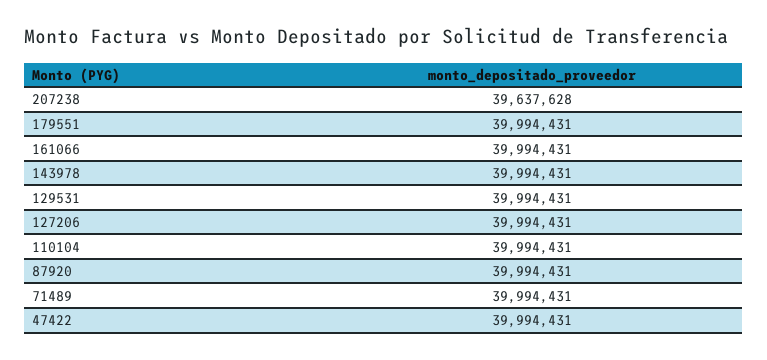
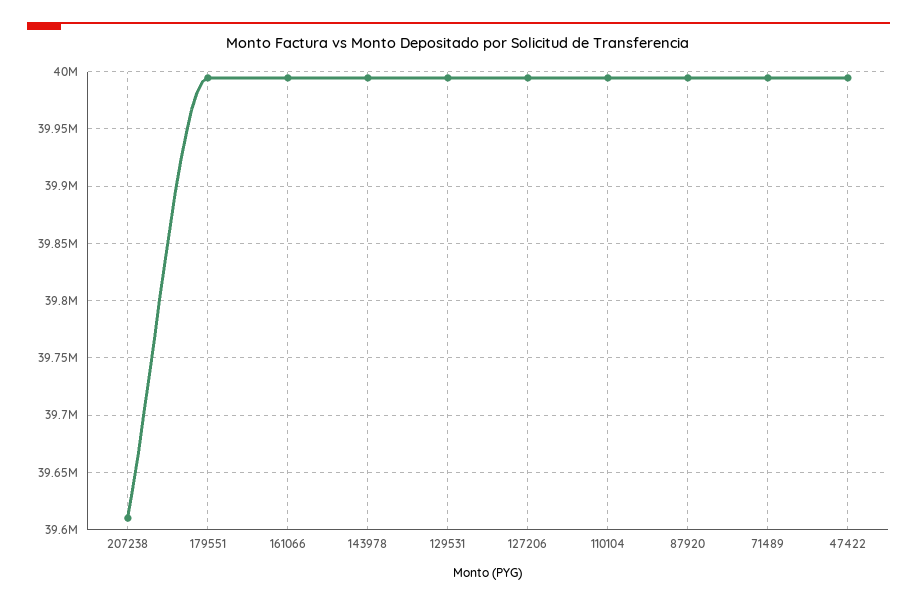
207238: 39637628 -> 39610000

